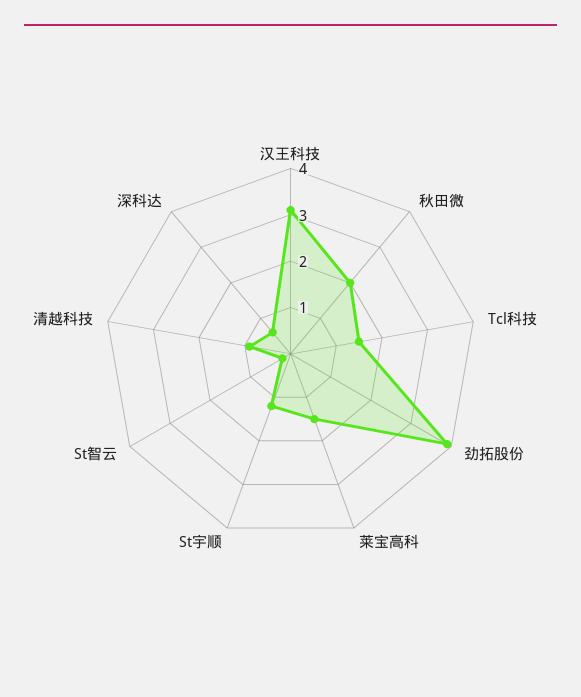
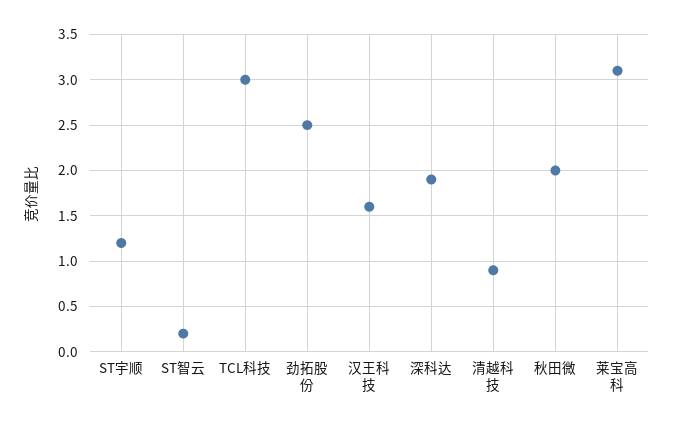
汉王科技: 3 -> 1.6
Tcl科技: 1.5 -> 3
劲拓股份: 4 -> 2.5
莱宝高科: 1.5 -> 3.1
深科达: 0.5 -> 1.9

